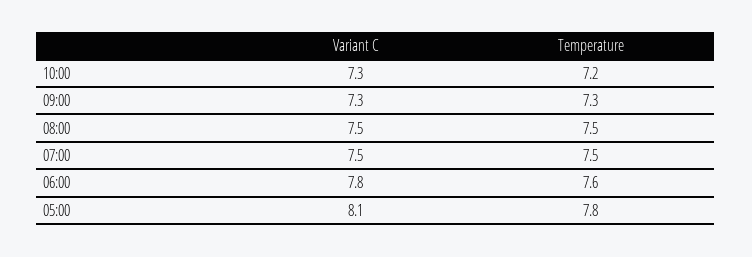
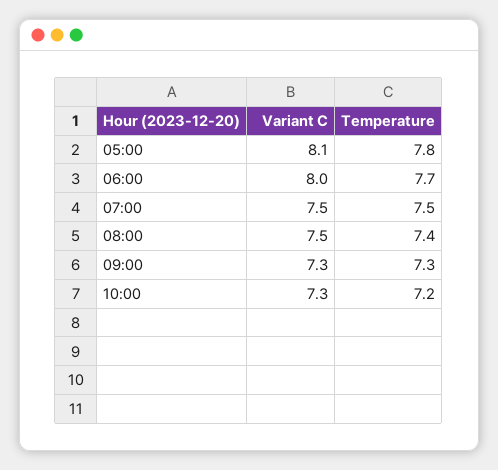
Temperature, 08:00: 7.5 -> 7.4
Variant C, 06:00: 7.8 -> 8
Temperature, 06:00: 7.6 -> 7.7

